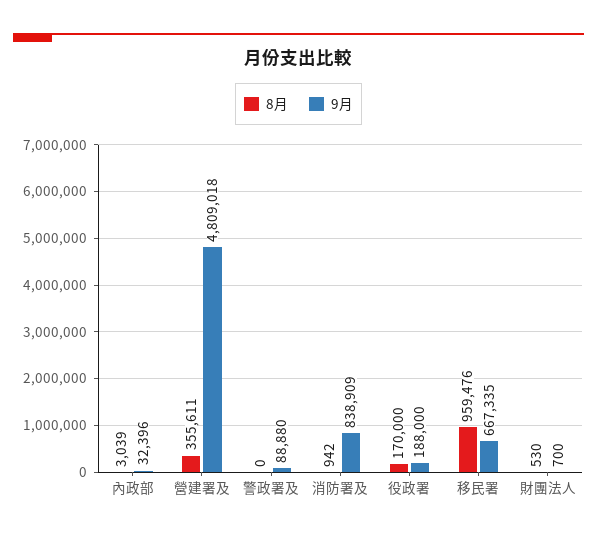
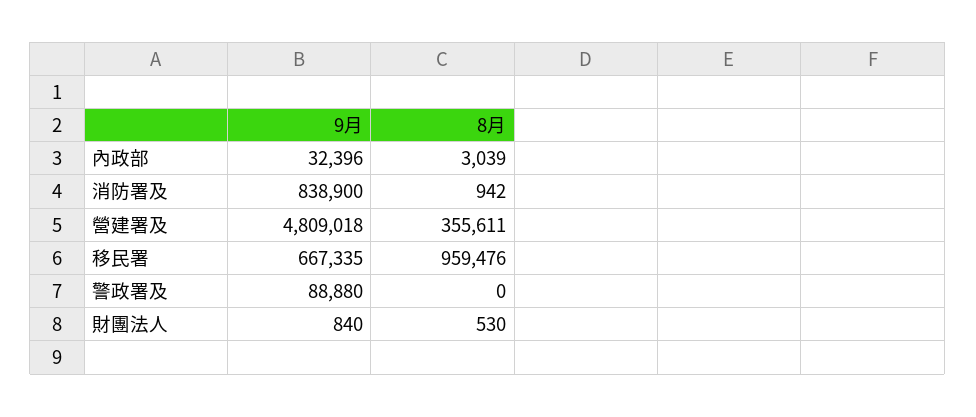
9月, 消防署及: 838909 -> 838900
8月, 役政署: 170000 -> none
9月, 役政署: 188000 -> none
9月, 財團法人: 700 -> 840

